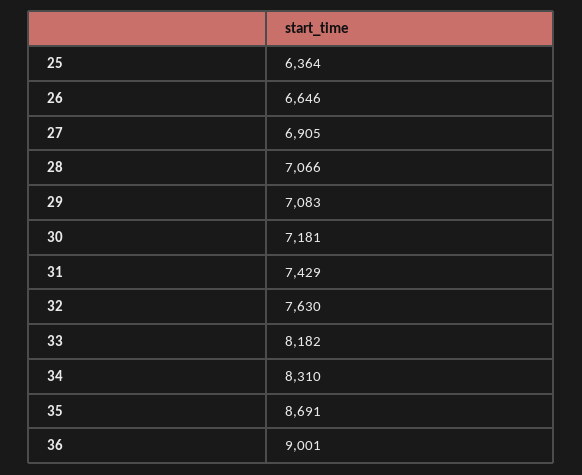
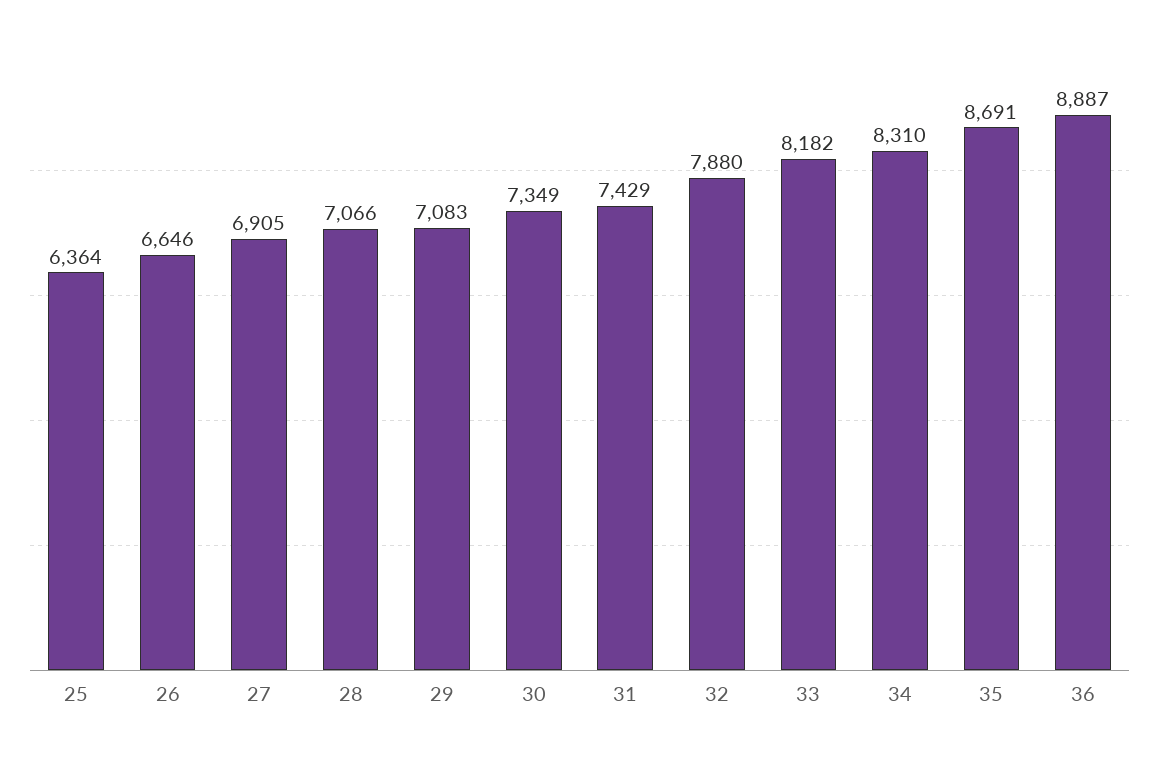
30: 7181 -> 7349
32: 7630 -> 7880
36: 9001 -> 8887

